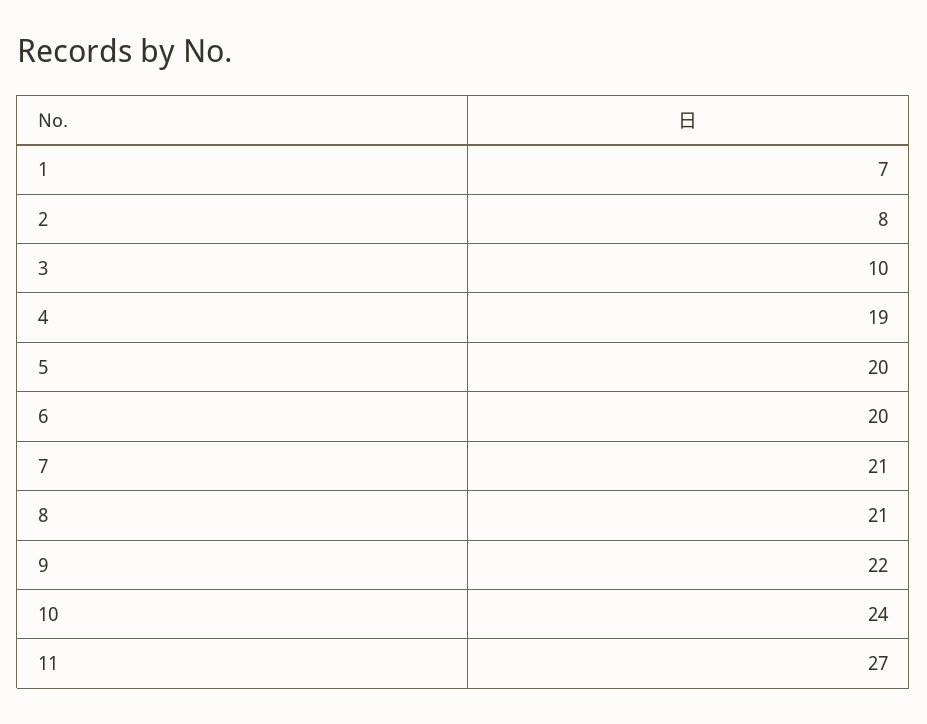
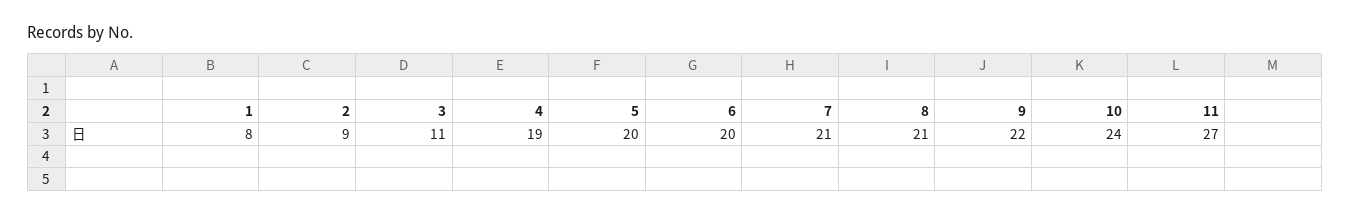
1: 7 -> 8
2: 8 -> 9
3: 10 -> 11

